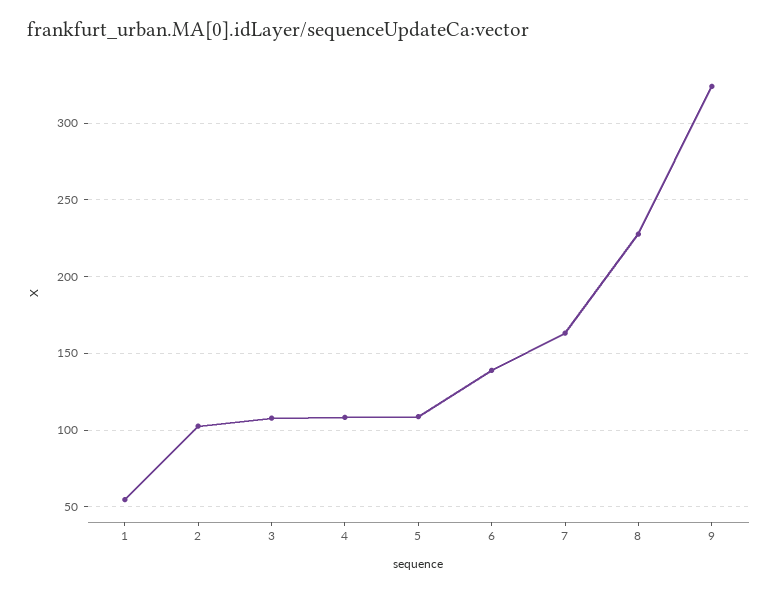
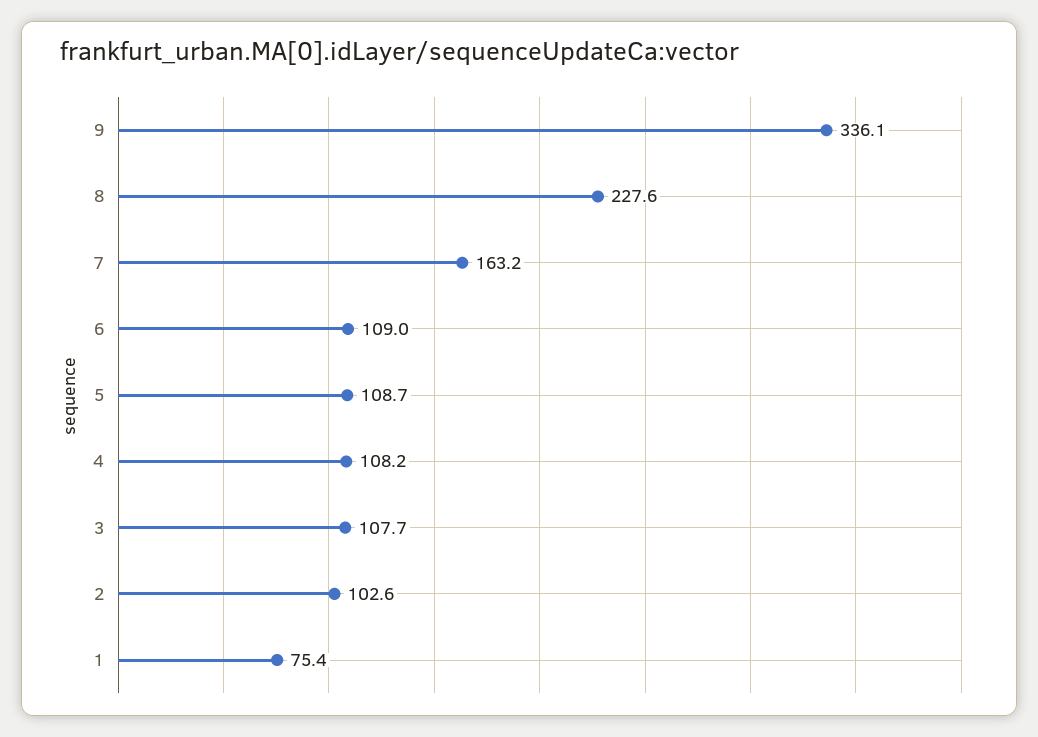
1: 55 -> 75.4
6: 140 -> 109
9: 325 -> 336.1

